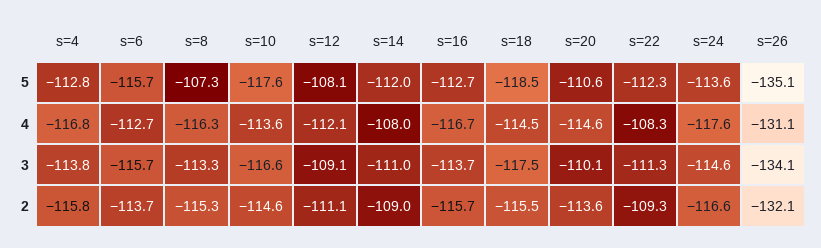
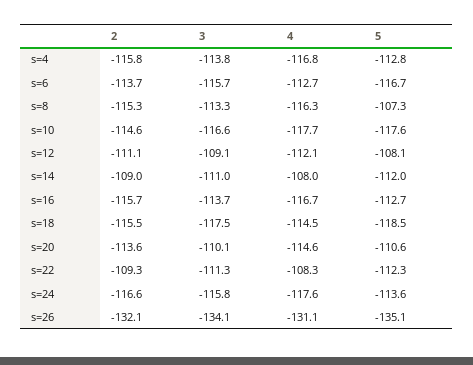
s=6, 5: -115.7 -> -116.7
s=10, 4: -113.6 -> -117.7
s=24, 3: -114.6 -> -115.8

